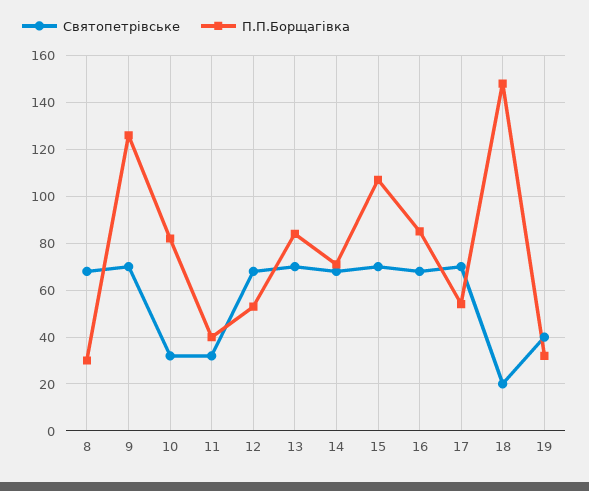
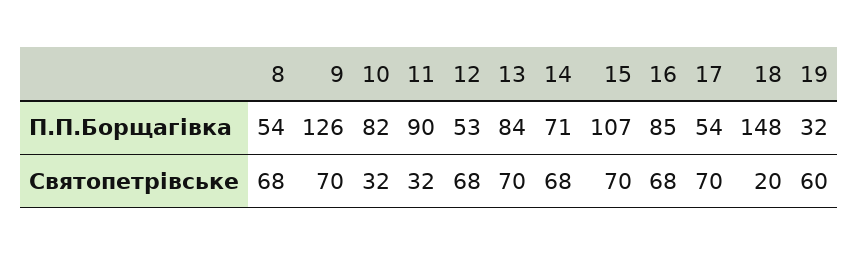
П.П.Борщагiвка, 8: 30 -> 54
П.П.Борщагiвка, 11: 40 -> 90
Святопетрівське, 19: 40 -> 60

